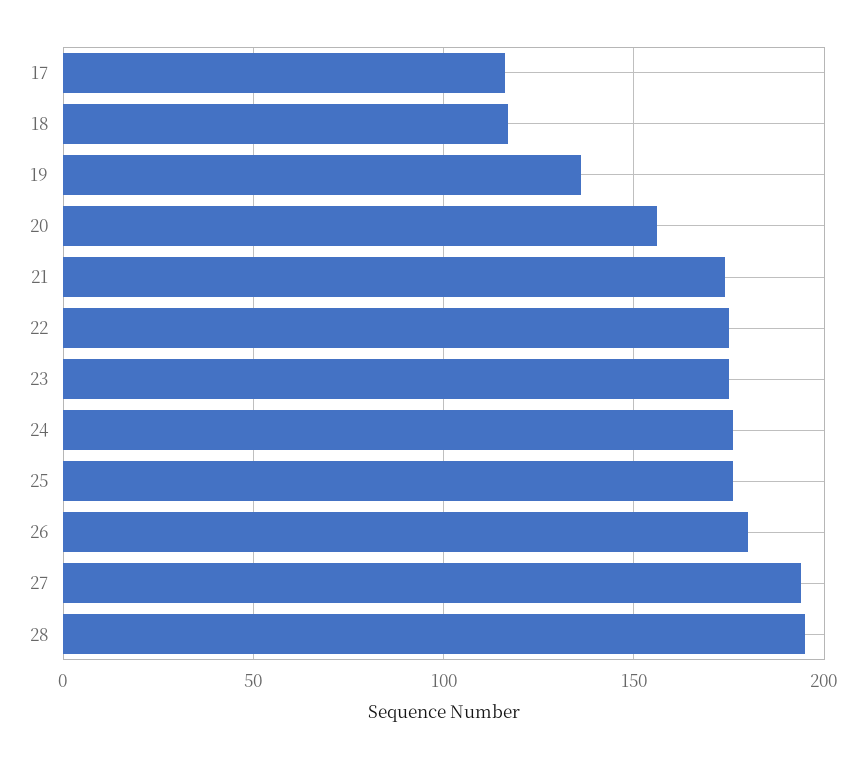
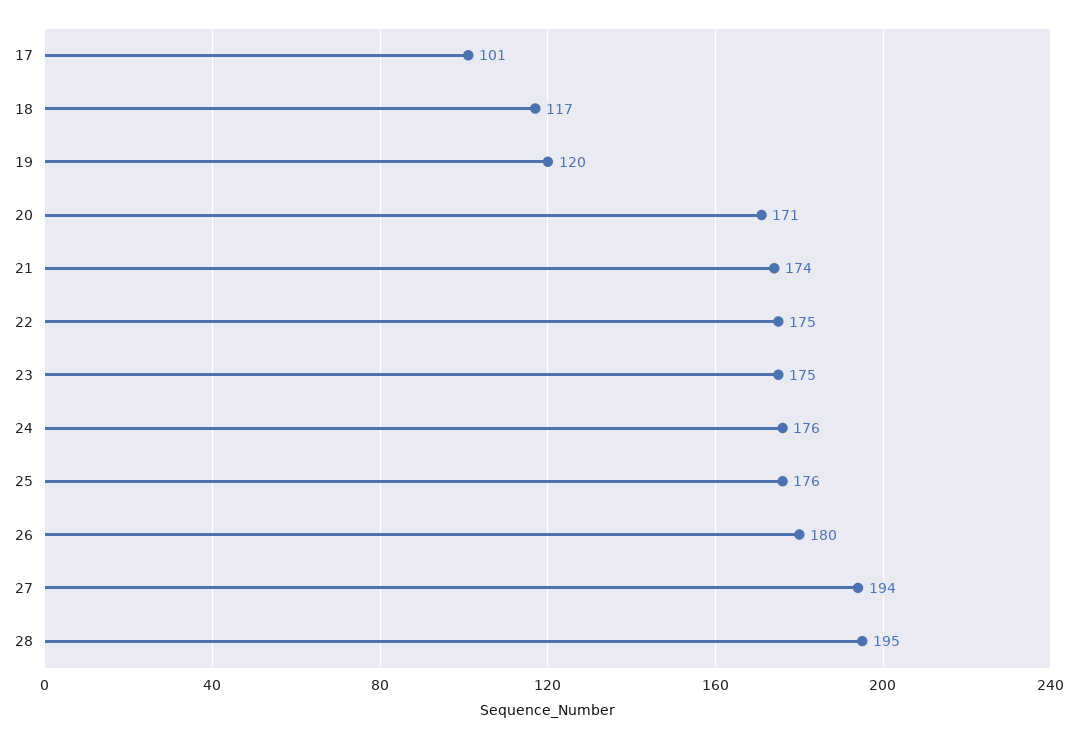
17: 115 -> 101
19: 135 -> 120
20: 155 -> 171

